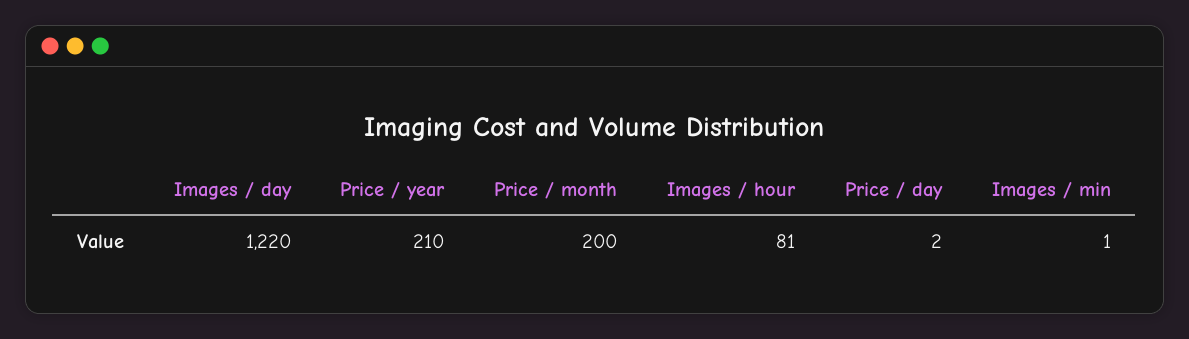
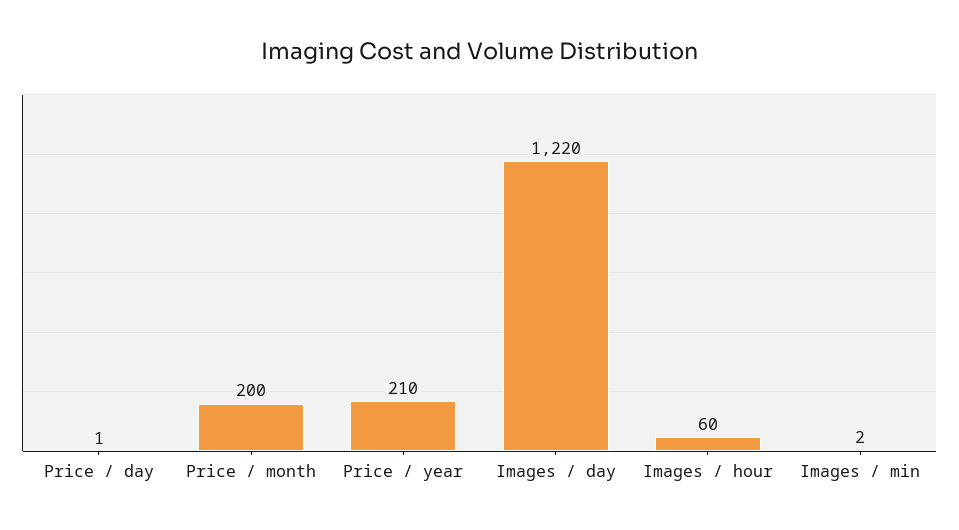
Images / hour: 81 -> 60
Price / day: 2 -> 1
Images / min: 1 -> 2

